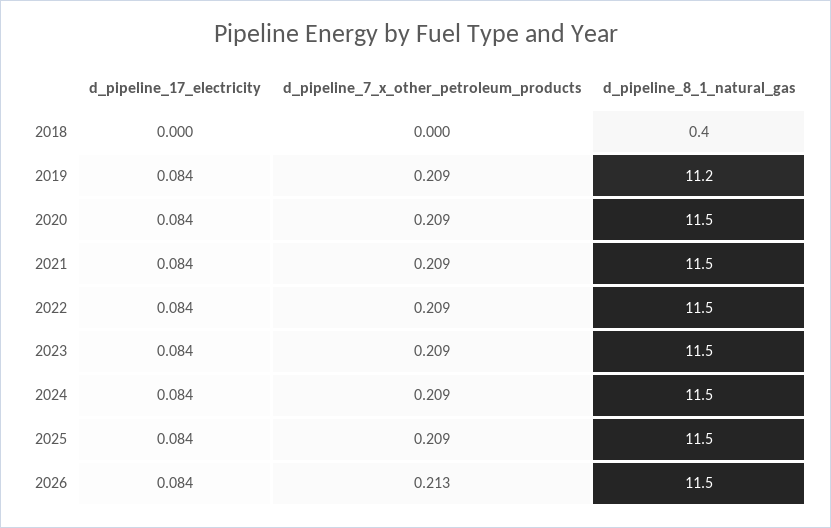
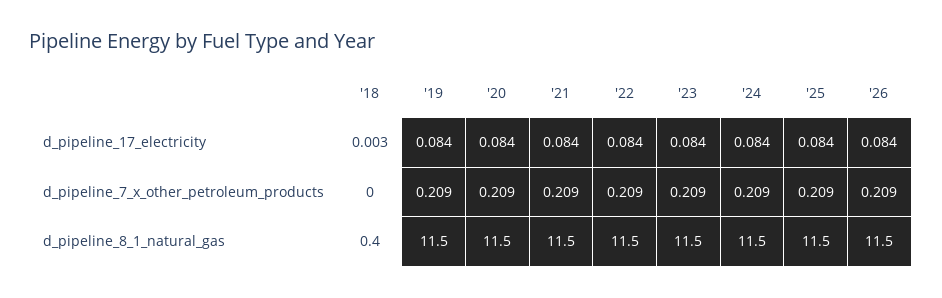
d_pipeline_17_electricity, 2018: 0 -> 0.003
d_pipeline_8_1_natural_gas, 2019: 11.2 -> 11.5
d_pipeline_7_x_other_petroleum_products, 2026: 0.213 -> 0.209

